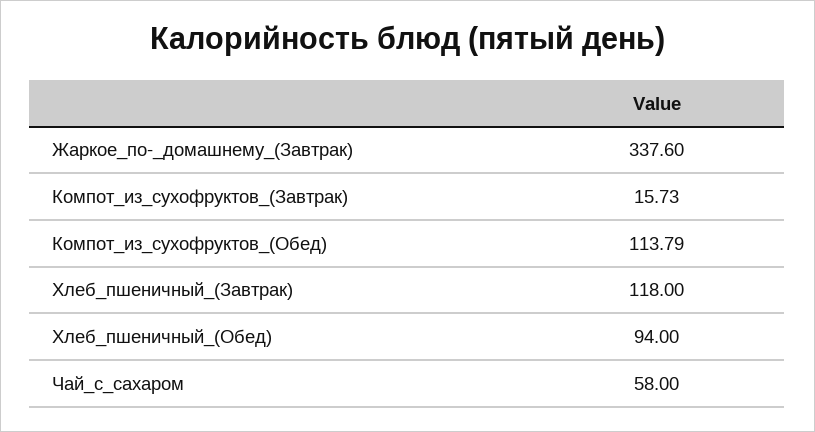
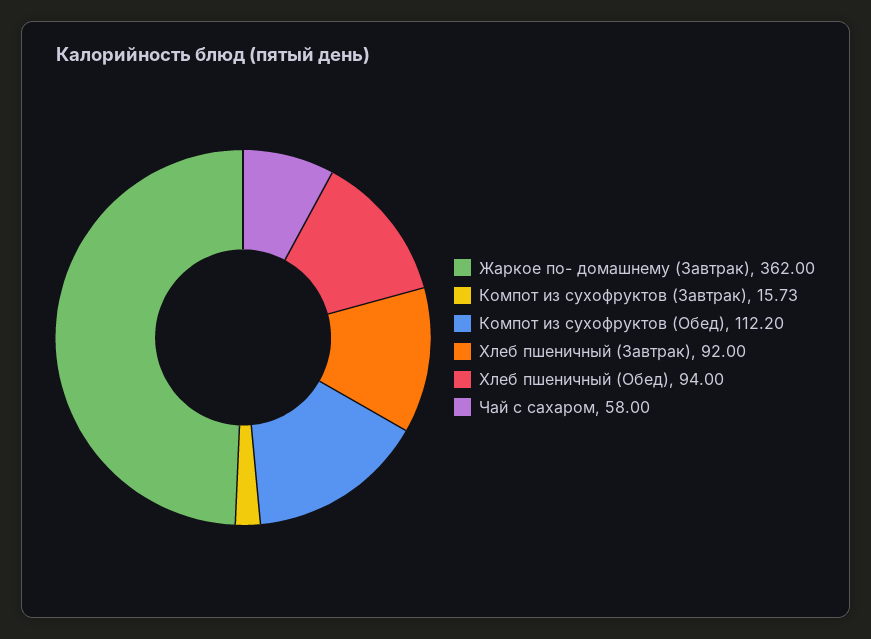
Жаркое_по-_домашнему_(Завтрак): 337.6 -> 362
Компот_из_сухофруктов_(Обед): 113.79 -> 112.2
Хлеб_пшеничный_(Завтрак): 118 -> 92

